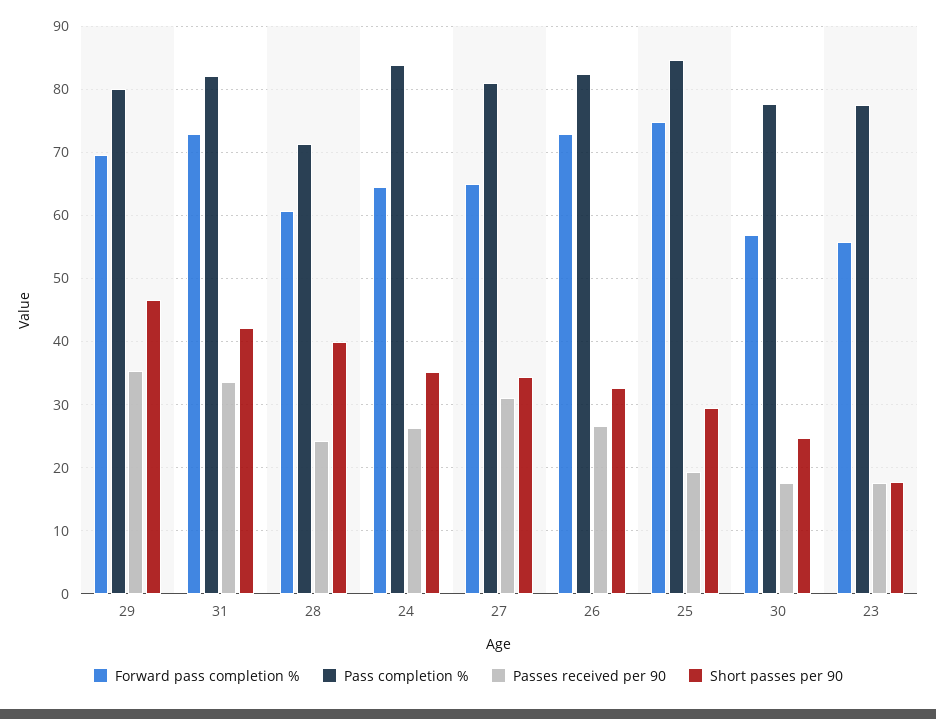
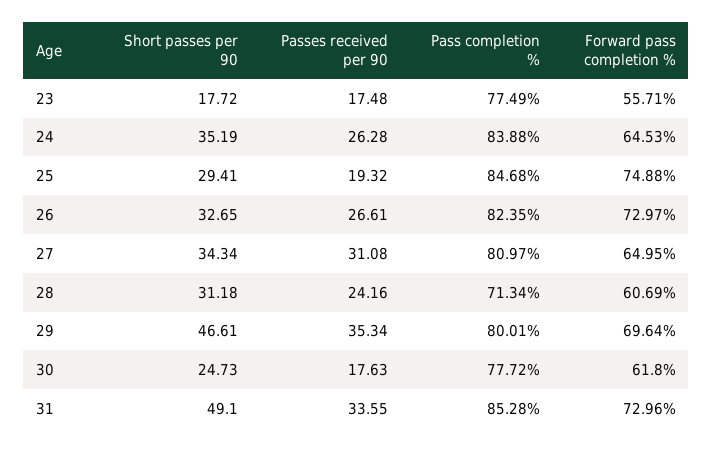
Pass completion %, 31: 82 -> 85.28
Short passes per 90, 31: 42 -> 49.1
Short passes per 90, 28: 40 -> 31.18
Forward pass completion %, 30: 57 -> 61.8

